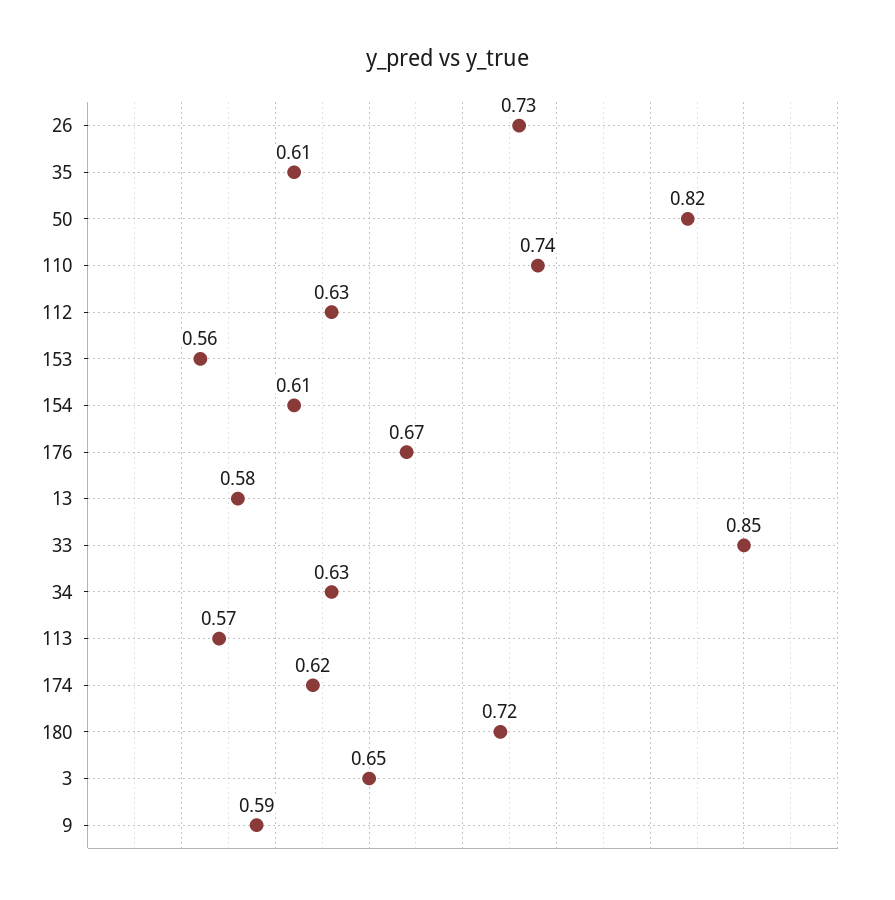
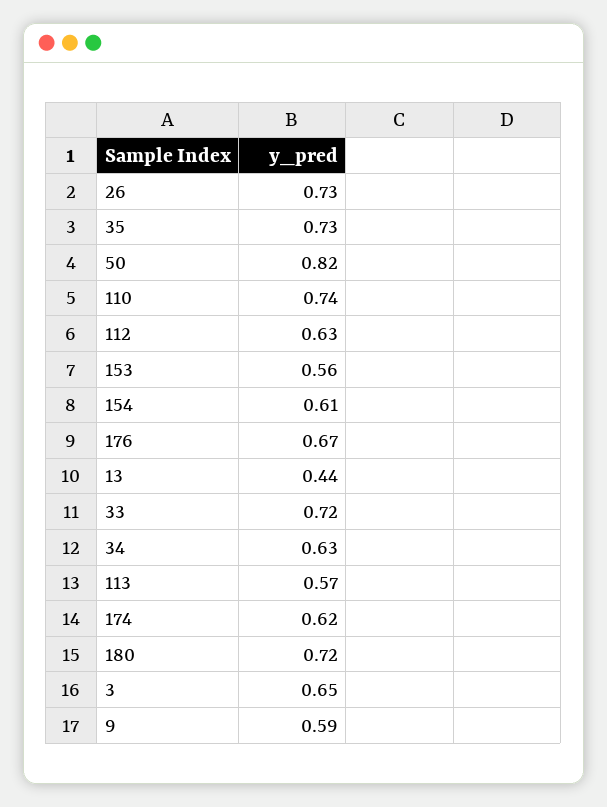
35: 0.61 -> 0.73
13: 0.58 -> 0.44
33: 0.85 -> 0.72

